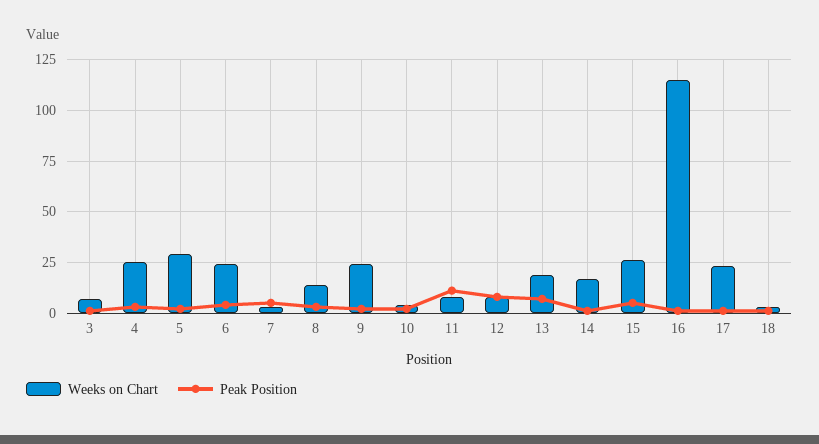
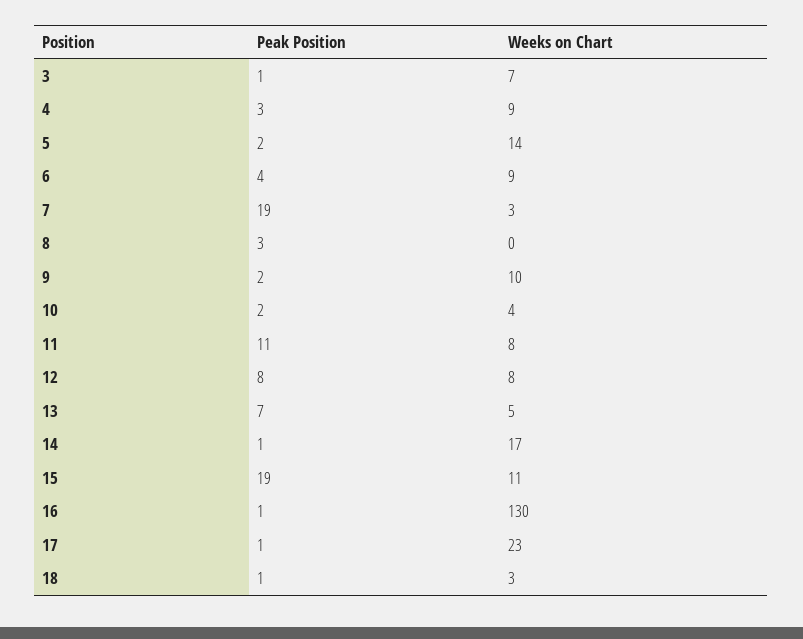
Weeks on Chart, 4: 25 -> 9
Weeks on Chart, 5: 30 -> 14
Weeks on Chart, 6: 25 -> 9
Peak Position, 7: 5 -> 19
Weeks on Chart, 8: 15 -> 0
Weeks on Chart, 9: 25 -> 10
Weeks on Chart, 13: 20 -> 5
Weeks on Chart, 15: 25 -> 11
Peak Position, 15: 5 -> 19
Weeks on Chart, 16: 115 -> 130

